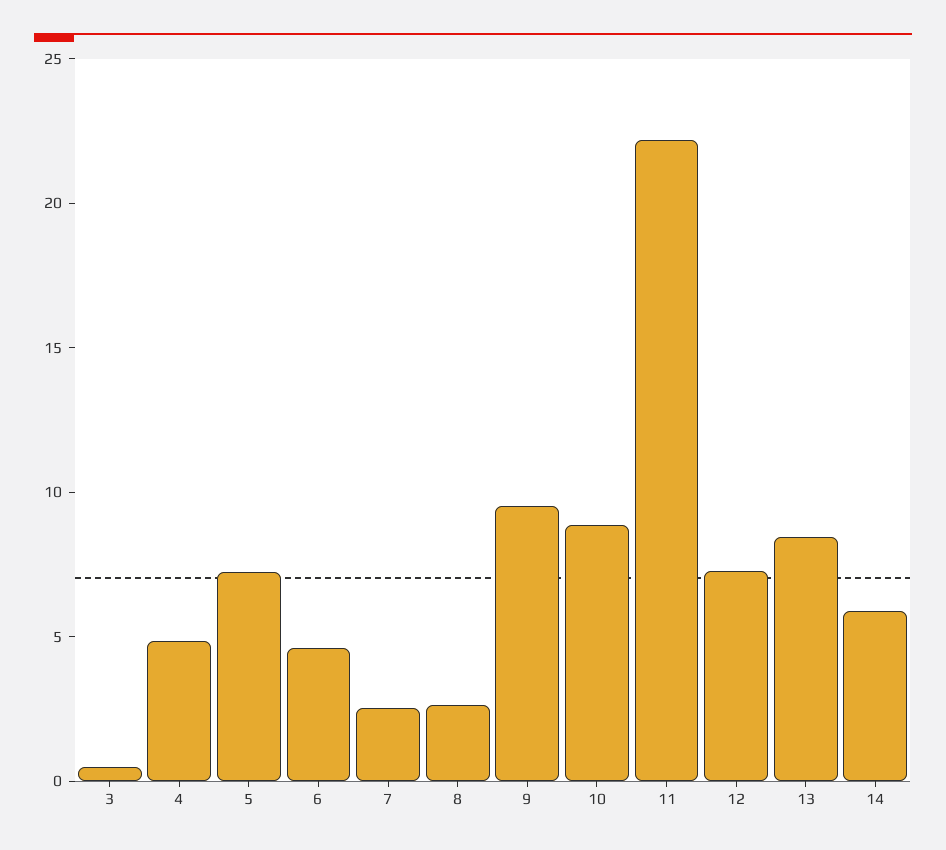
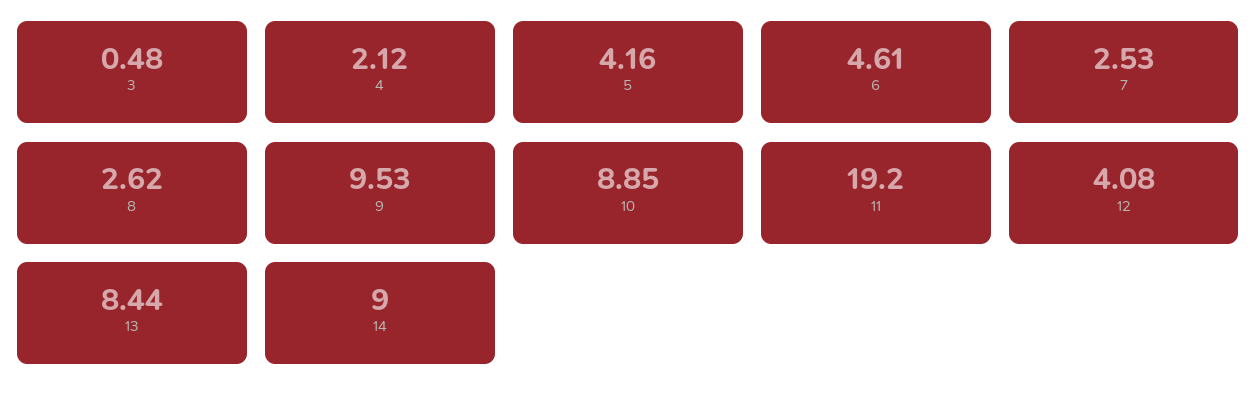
4: 5 -> 2.12
5: 7 -> 4.16
11: 22 -> 19.2
12: 7 -> 4.08
14: 6 -> 9

